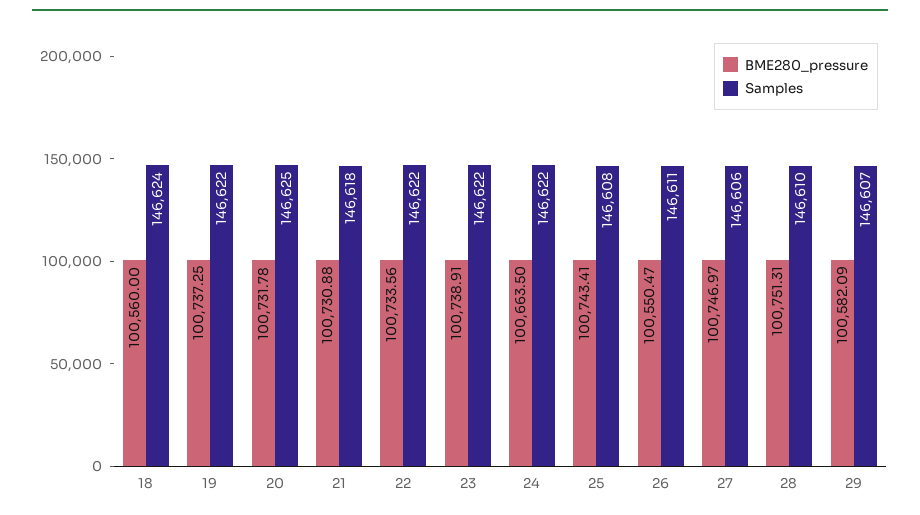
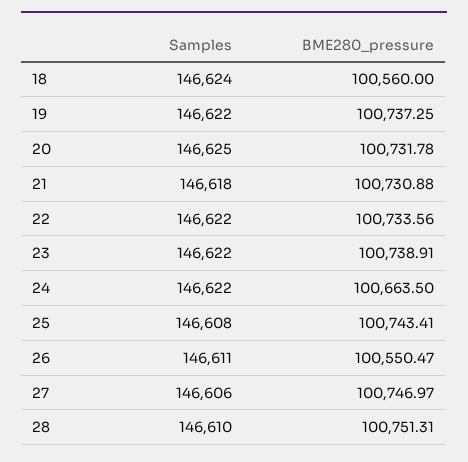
BME280_pressure, 29: 100582.09 -> none
Samples, 29: 146607 -> none

